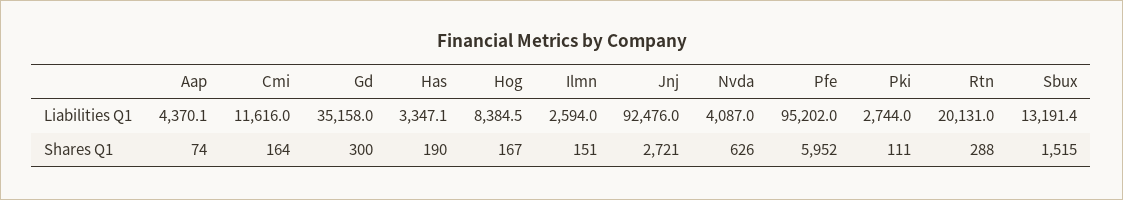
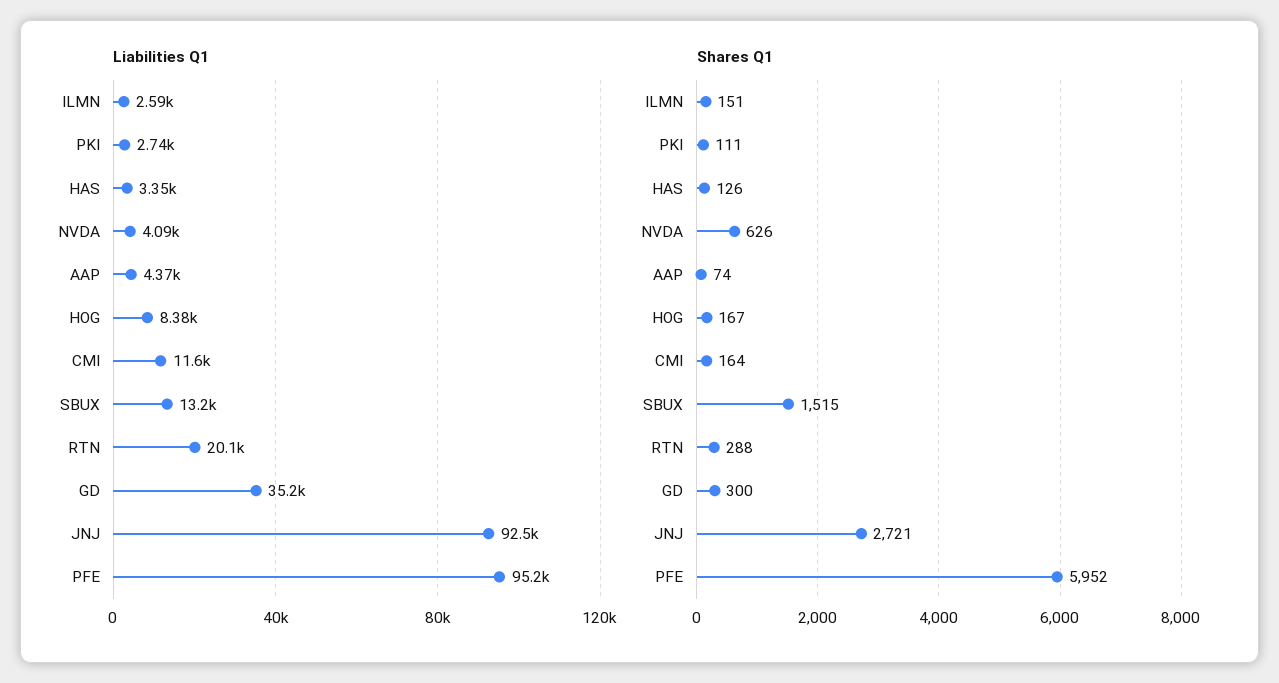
Shares Q1, Has: 190 -> 126

